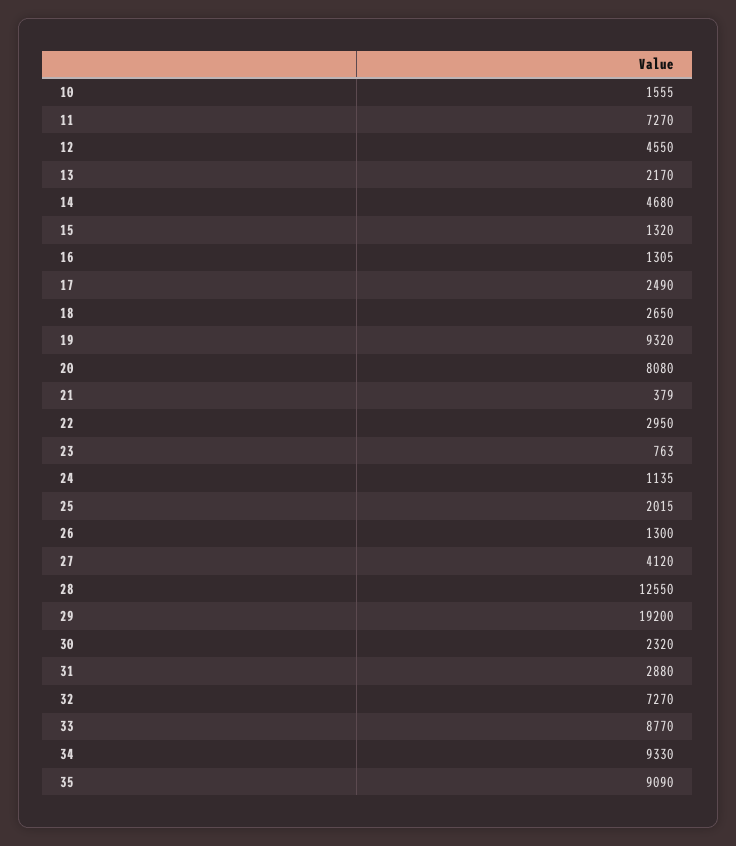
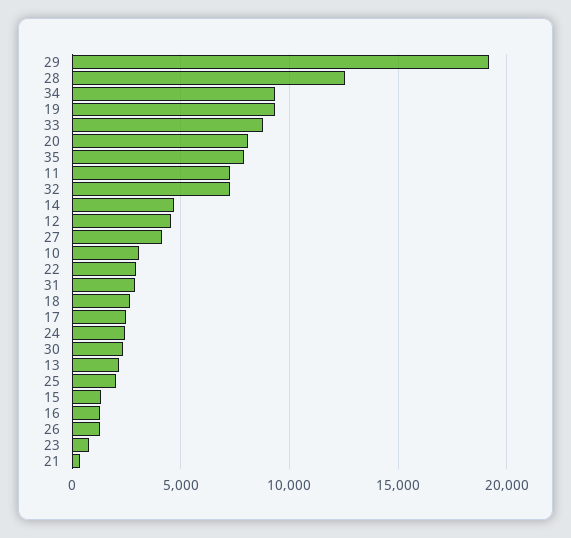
10: 1555 -> 3000
24: 1135 -> 2500
35: 9090 -> 8000

